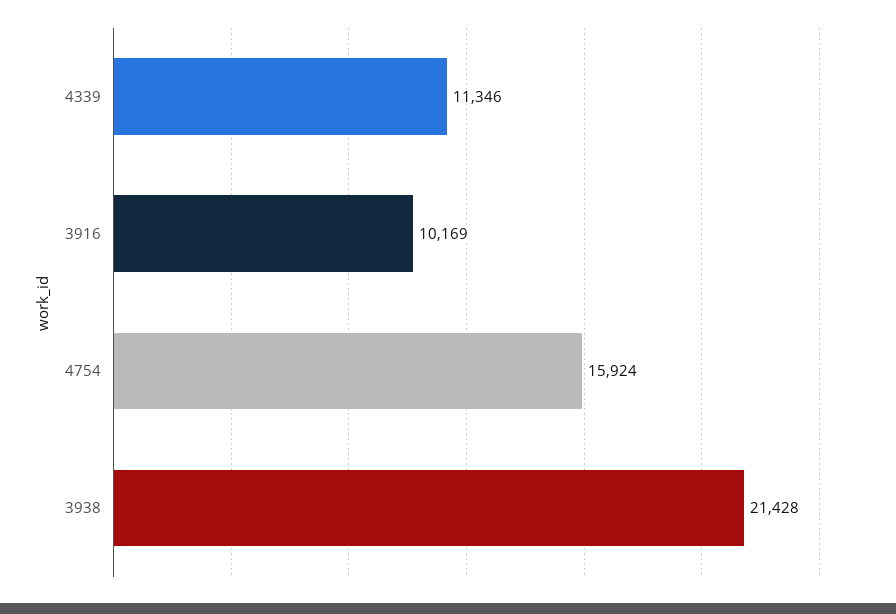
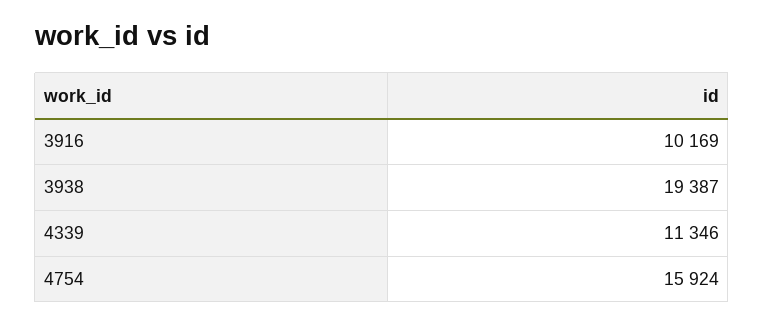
3938: 21428 -> 19387

